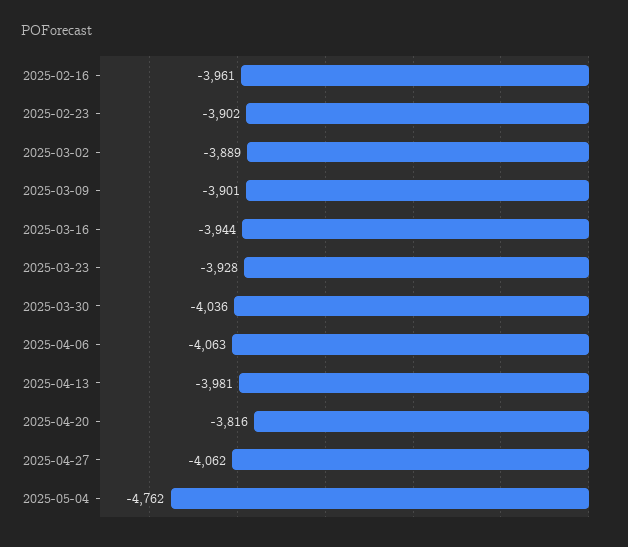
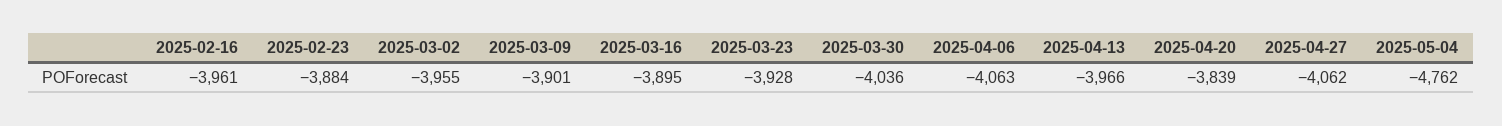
2025-02-23: -3902 -> -3884
2025-03-02: -3889 -> -3955
2025-03-16: -3944 -> -3895
2025-04-13: -3981 -> -3966
2025-04-20: -3816 -> -3839

